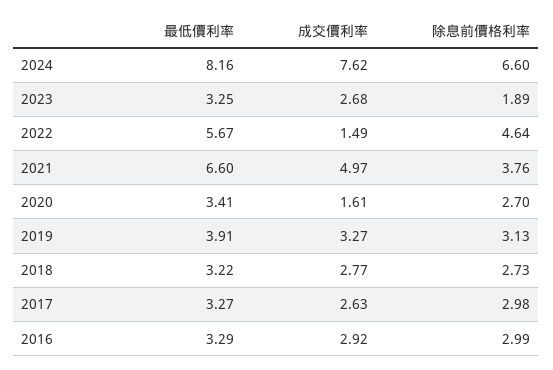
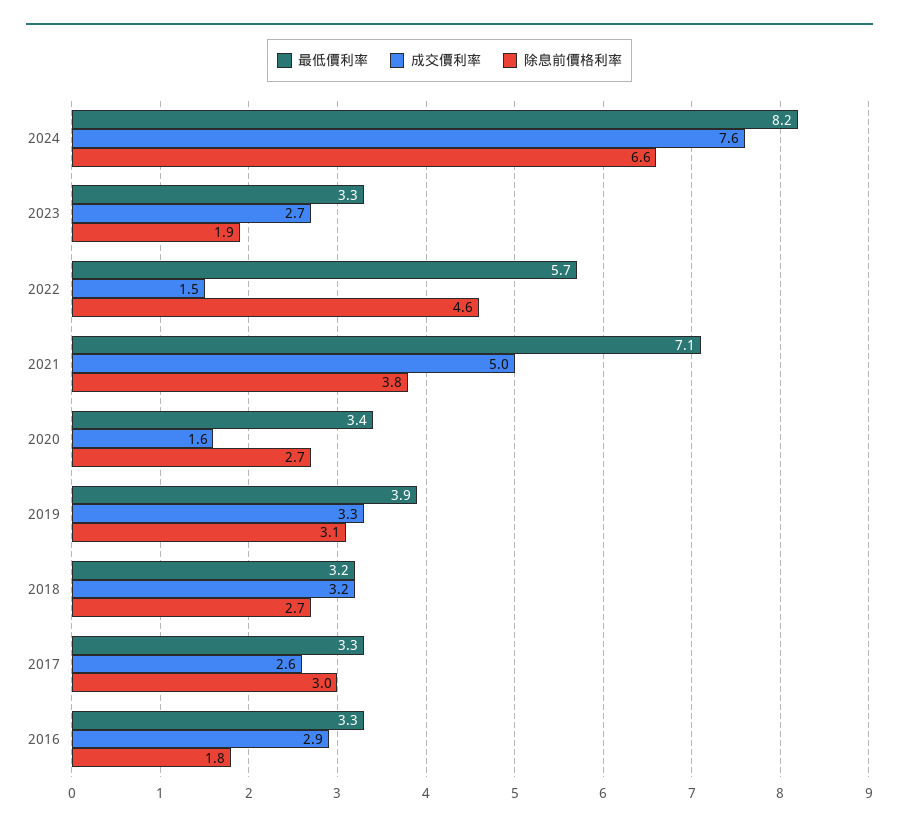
最低價利率, 2021: 6.6 -> 7.1
成交價利率, 2018: 2.77 -> 3.2
除息前價格利率, 2016: 2.99 -> 1.8

